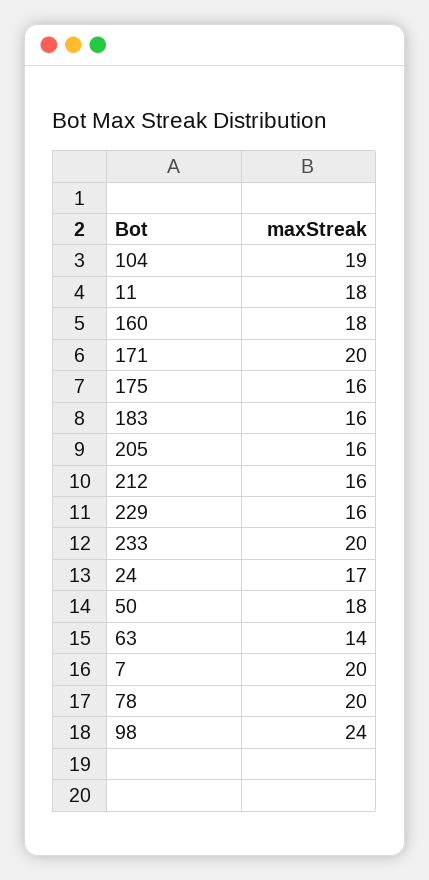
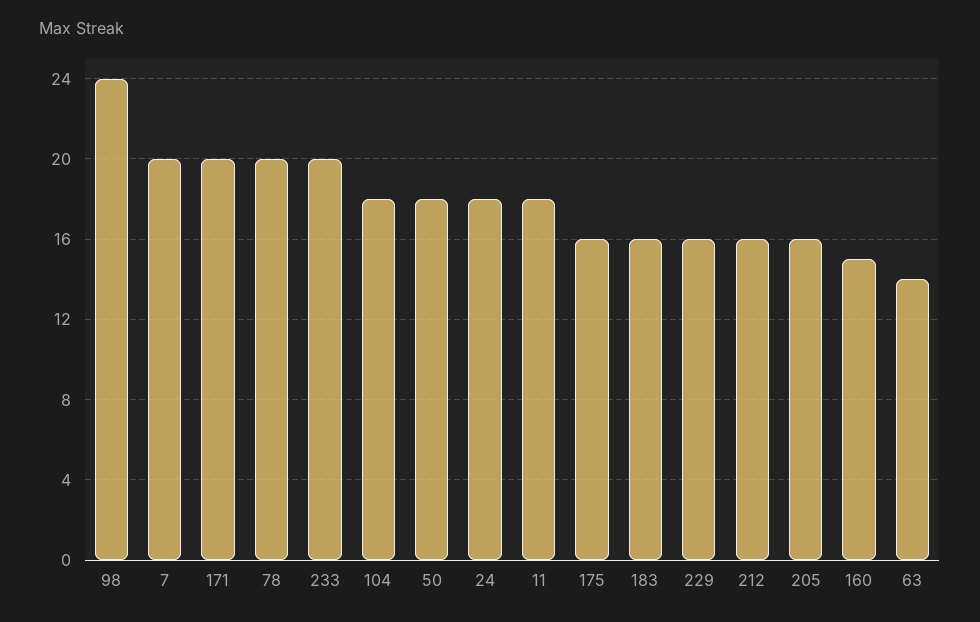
104: 19 -> 18
160: 18 -> 15
24: 17 -> 18

